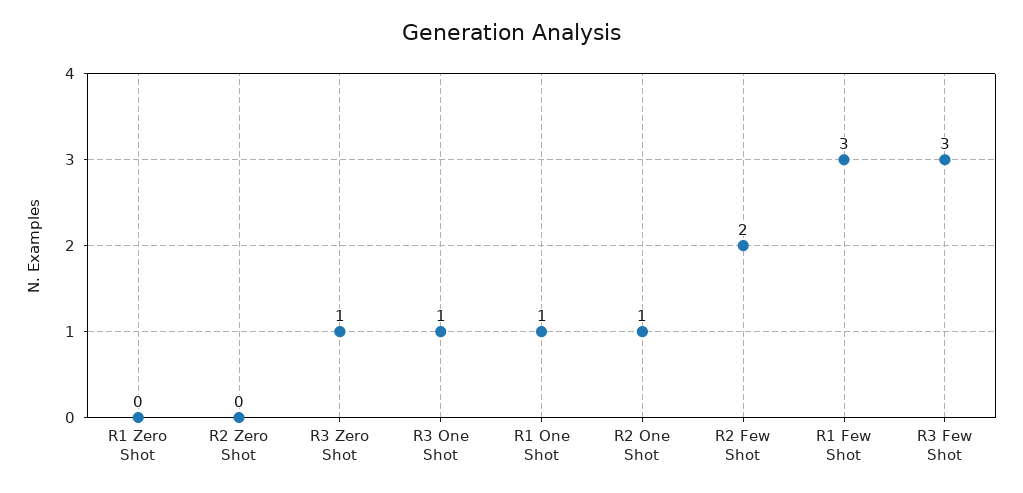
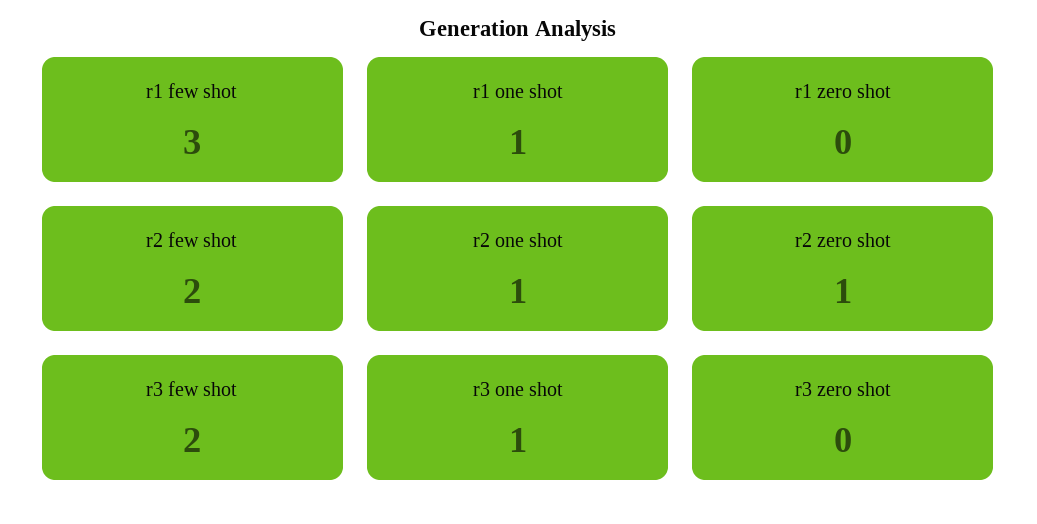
R2 Zero Shot: 0 -> 1
R3 Zero Shot: 1 -> 0
R3 Few Shot: 3 -> 2

